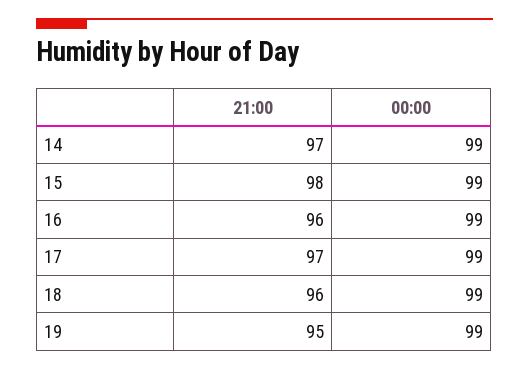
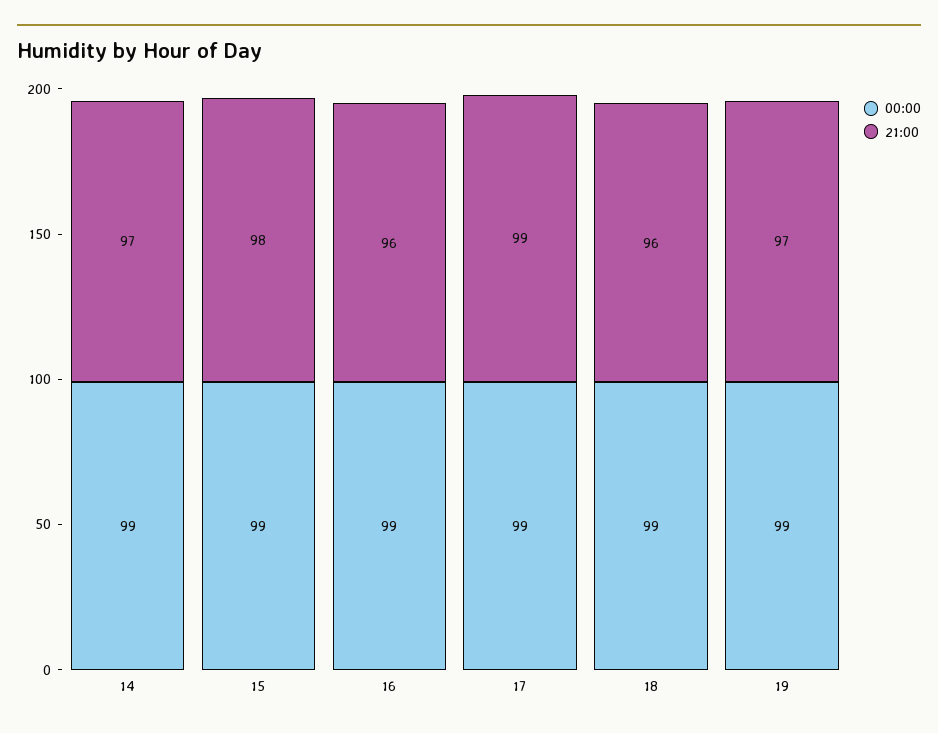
21:00, 17: 97 -> 99
21:00, 19: 95 -> 97

